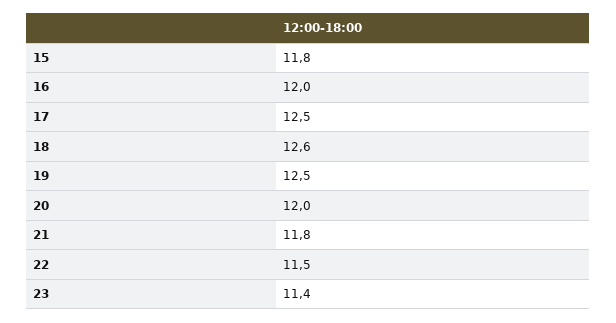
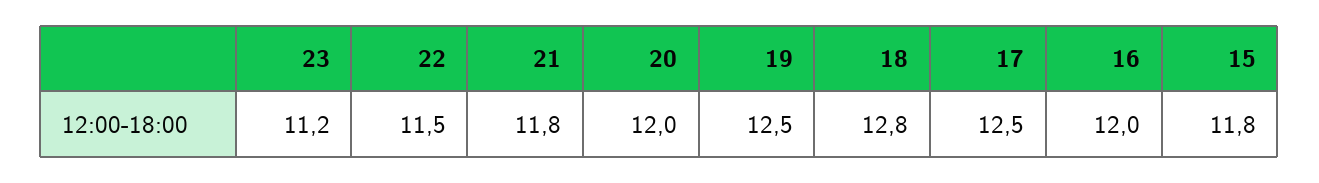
18: 12.6 -> 12.8
23: 11.4 -> 11.2

